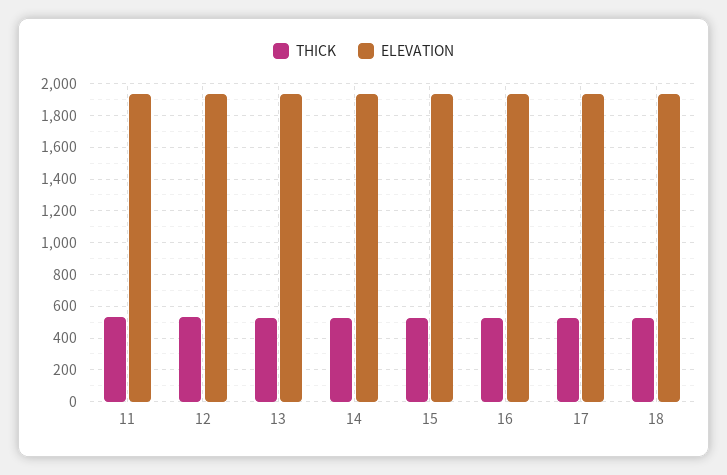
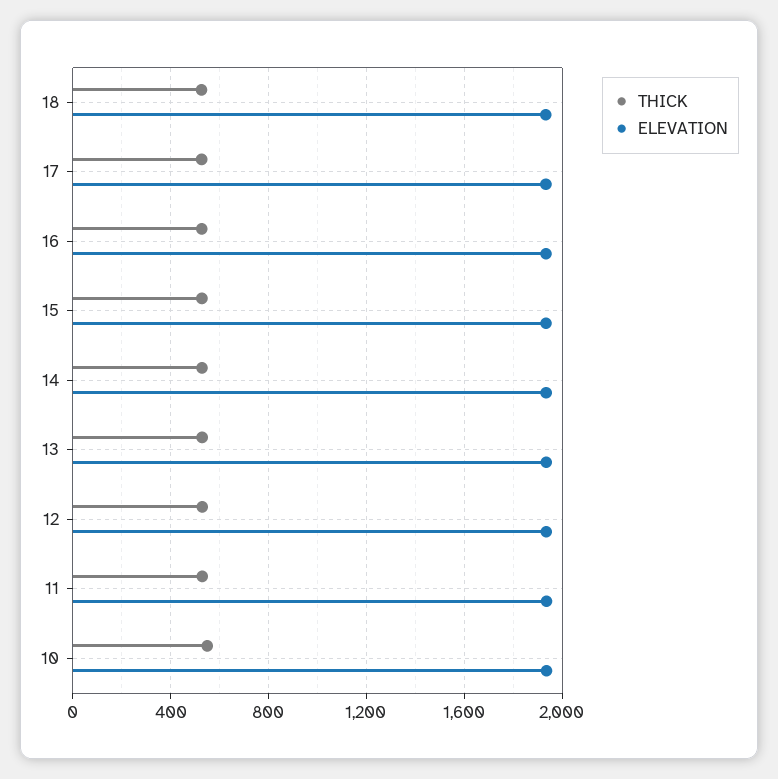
THICK, 10: none -> 550
ELEVATION, 10: none -> 1950

